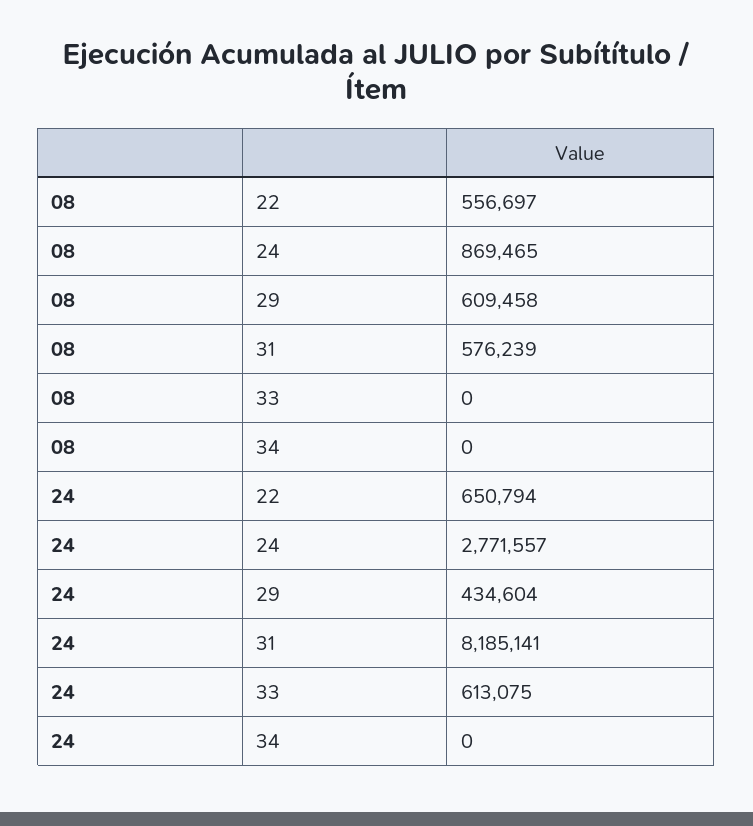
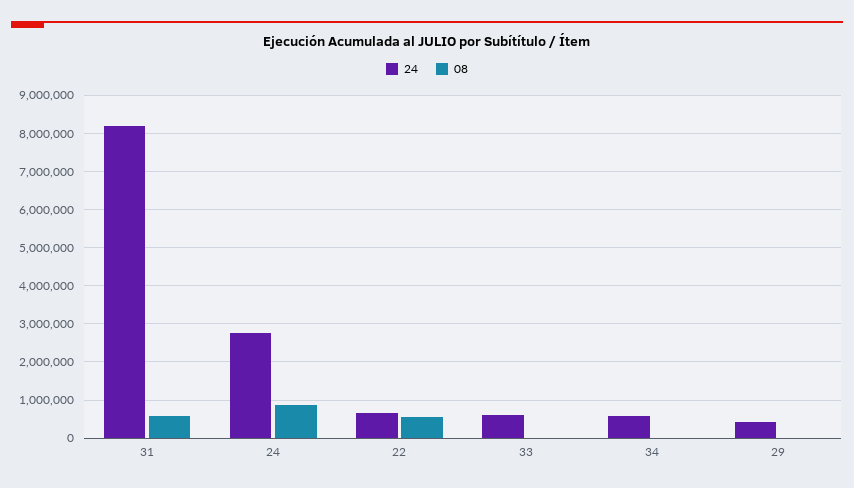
08, 29: 609458 -> 0
24, 34: 0 -> 600000

